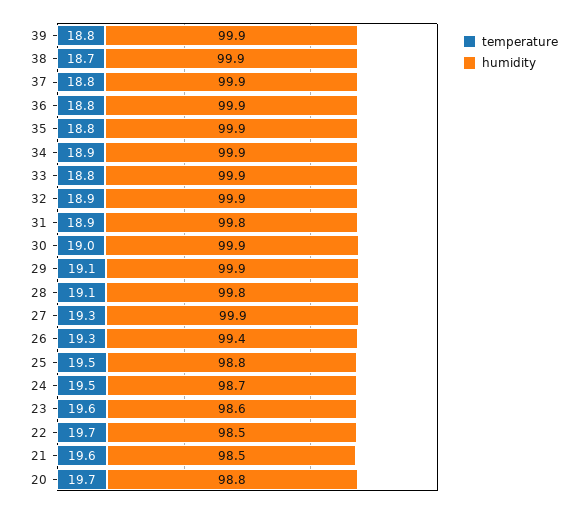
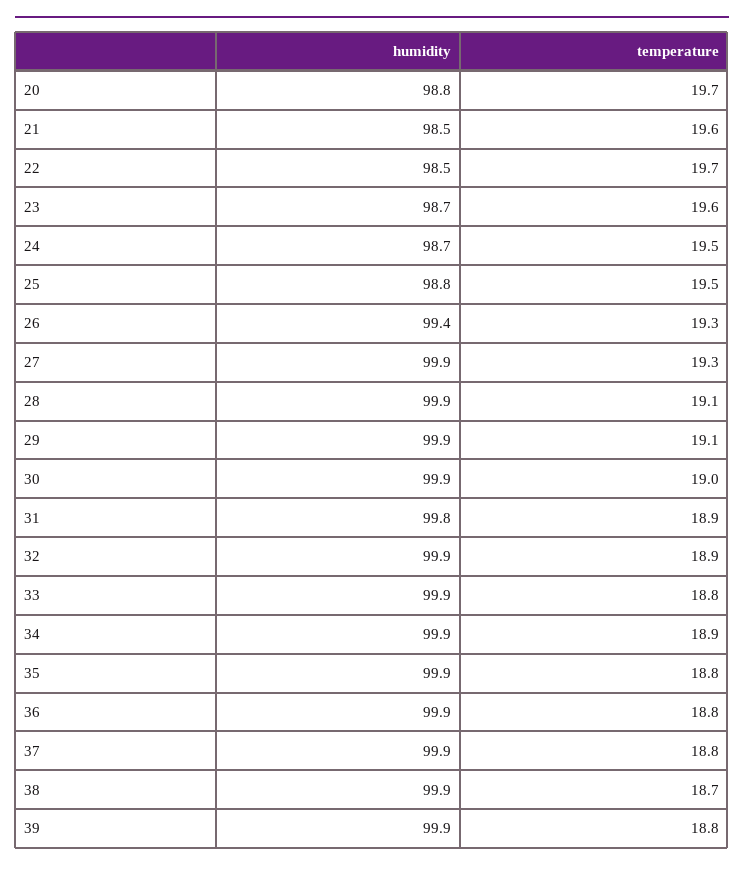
humidity, 28: 99.8 -> 99.9
humidity, 23: 98.6 -> 98.7

